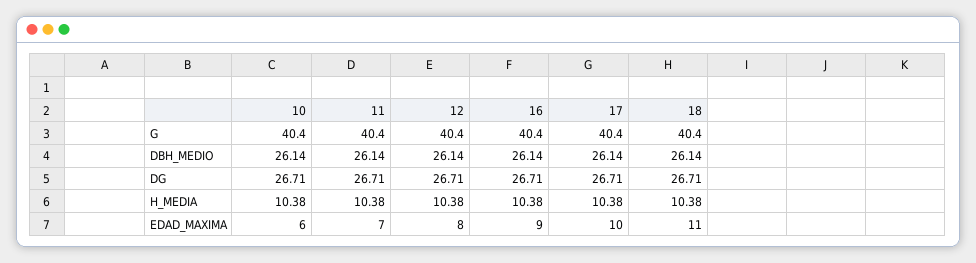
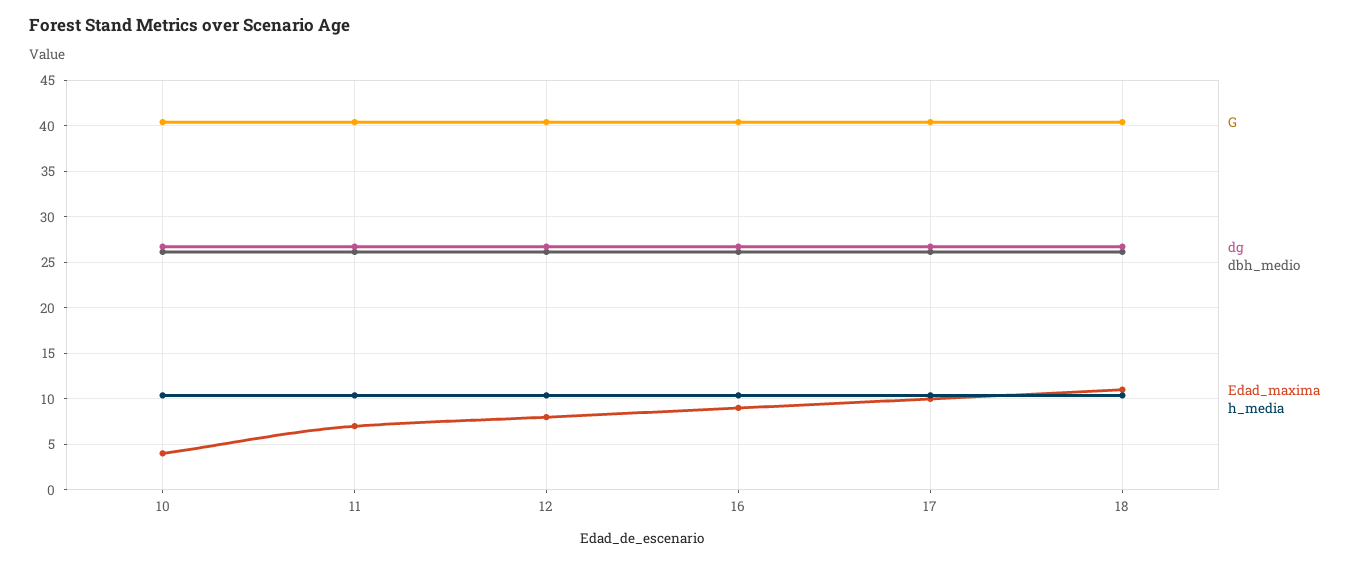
EDAD_MAXIMA, 10: 6 -> 4

